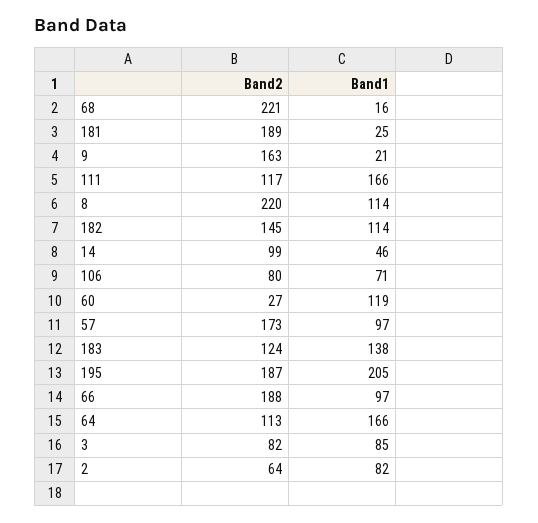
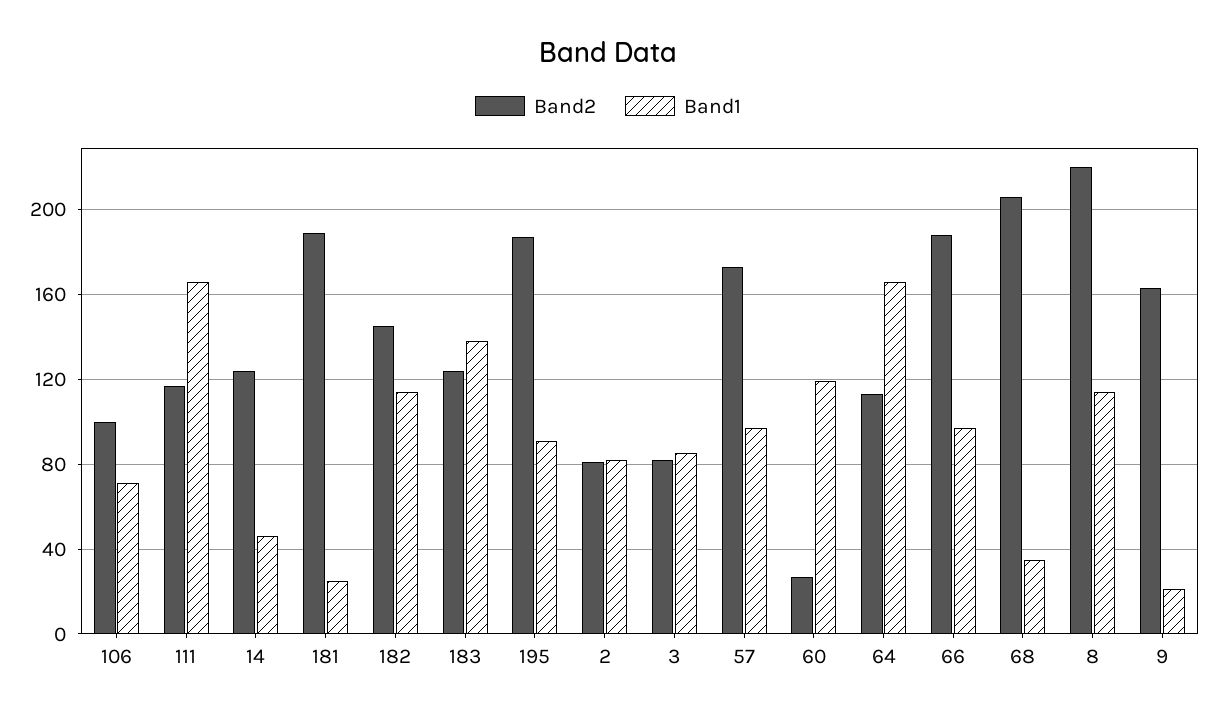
Band2, 68: 221 -> 205
Band1, 68: 16 -> 35
Band2, 14: 99 -> 125
Band2, 106: 80 -> 100
Band1, 195: 205 -> 90
Band2, 2: 64 -> 80

